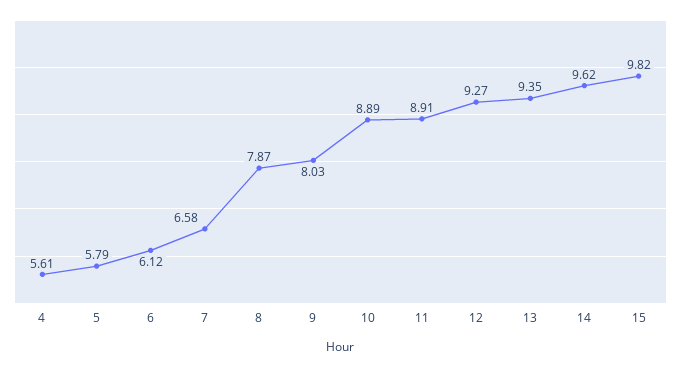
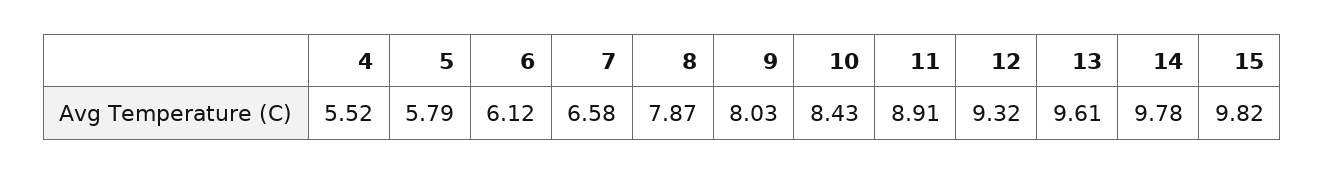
4: 5.61 -> 5.52
10: 8.89 -> 8.43
12: 9.27 -> 9.32
13: 9.35 -> 9.61
14: 9.62 -> 9.78

